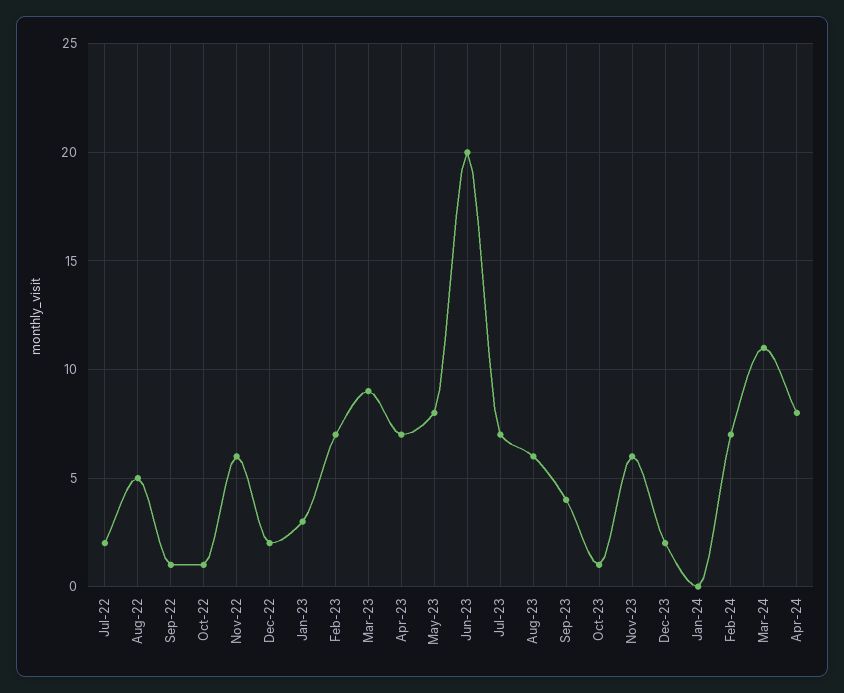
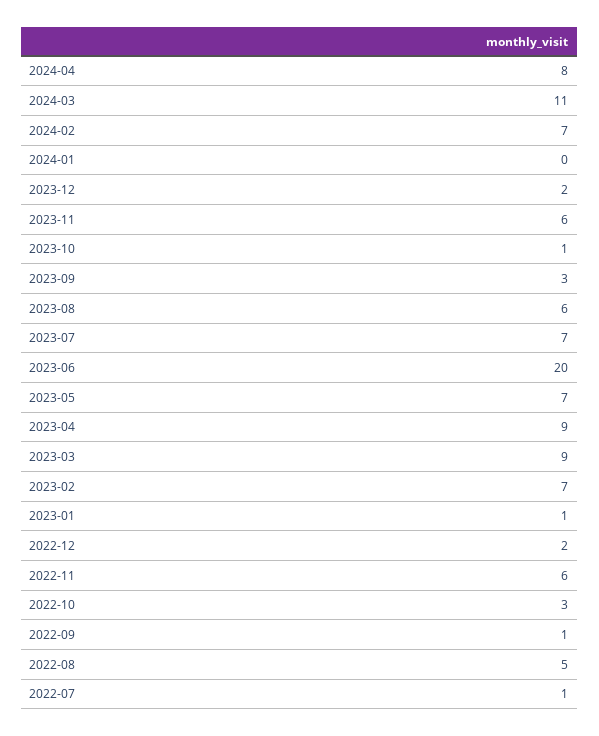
Jul-22: 2 -> 1
Oct-22: 1 -> 3
Jan-23: 3 -> 1
Apr-23: 7 -> 9
May-23: 8 -> 7
Sep-23: 4 -> 3

